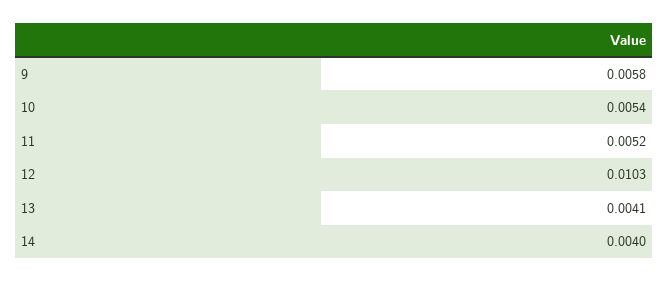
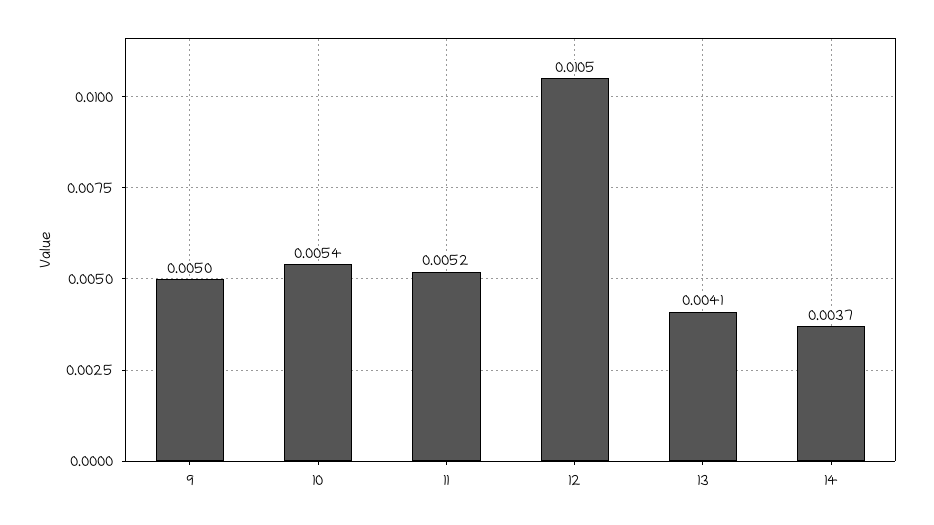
9: 0.0058 -> 0.005
12: 0.0103 -> 0.0105
14: 0.004 -> 0.0037

